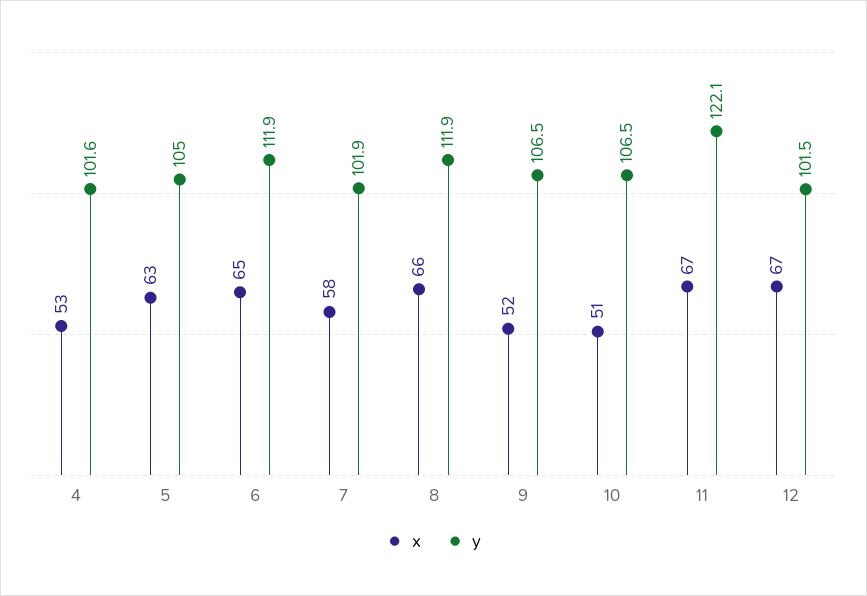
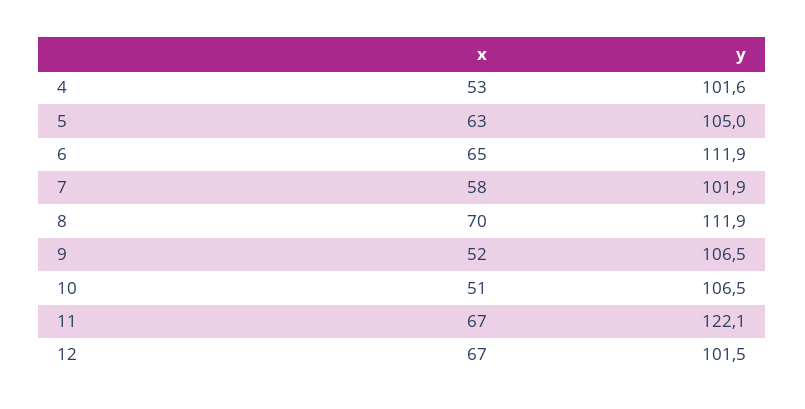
x, 8: 66 -> 70

